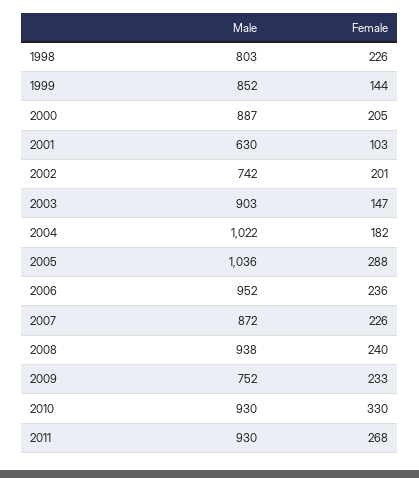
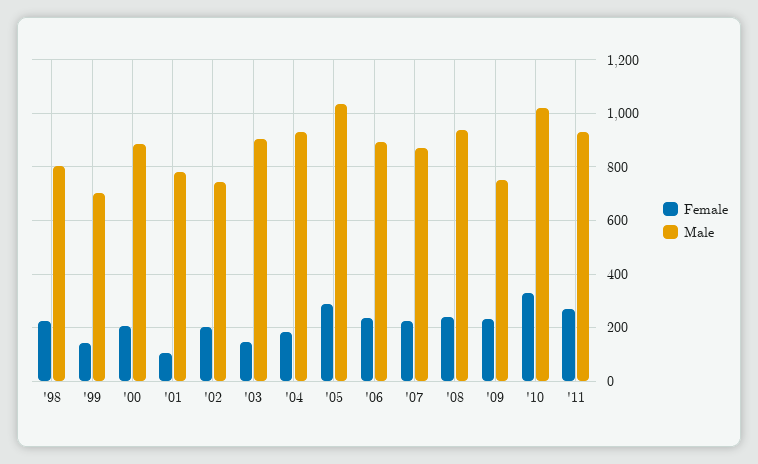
Male, 1999: 852 -> 700
Male, 2001: 630 -> 775
Male, 2004: 1022 -> 925
Male, 2006: 952 -> 900
Male, 2010: 930 -> 1025

